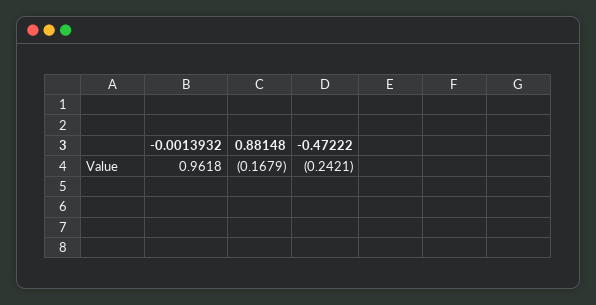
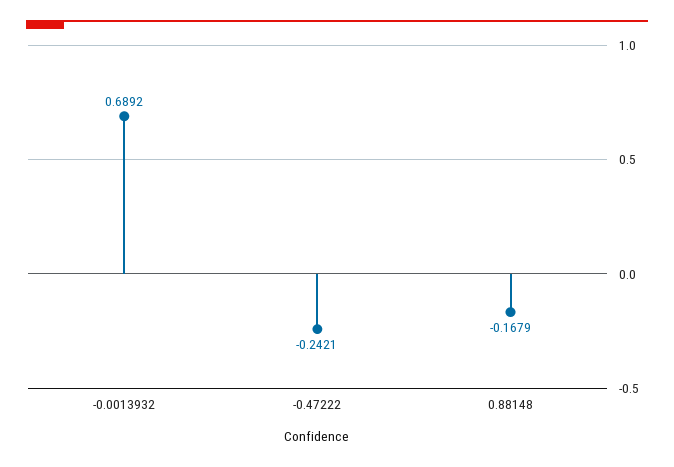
-0.0013932: 0.9618 -> 0.6892

